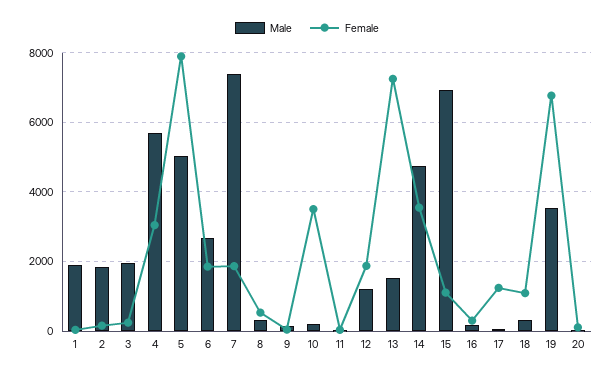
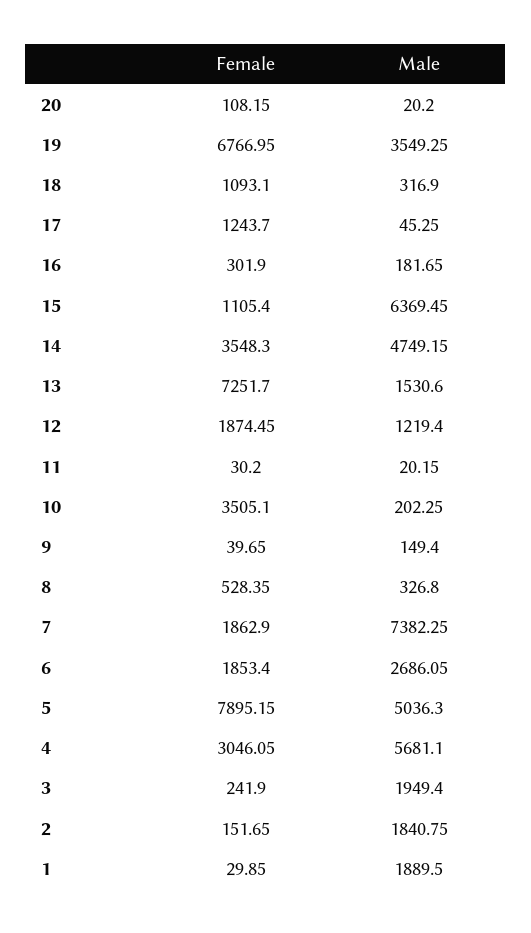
Male, 15: 7000 -> 6369.45

